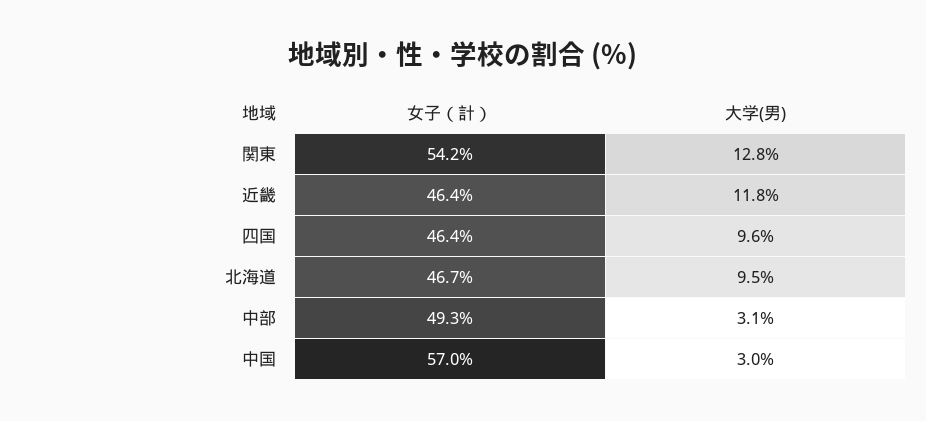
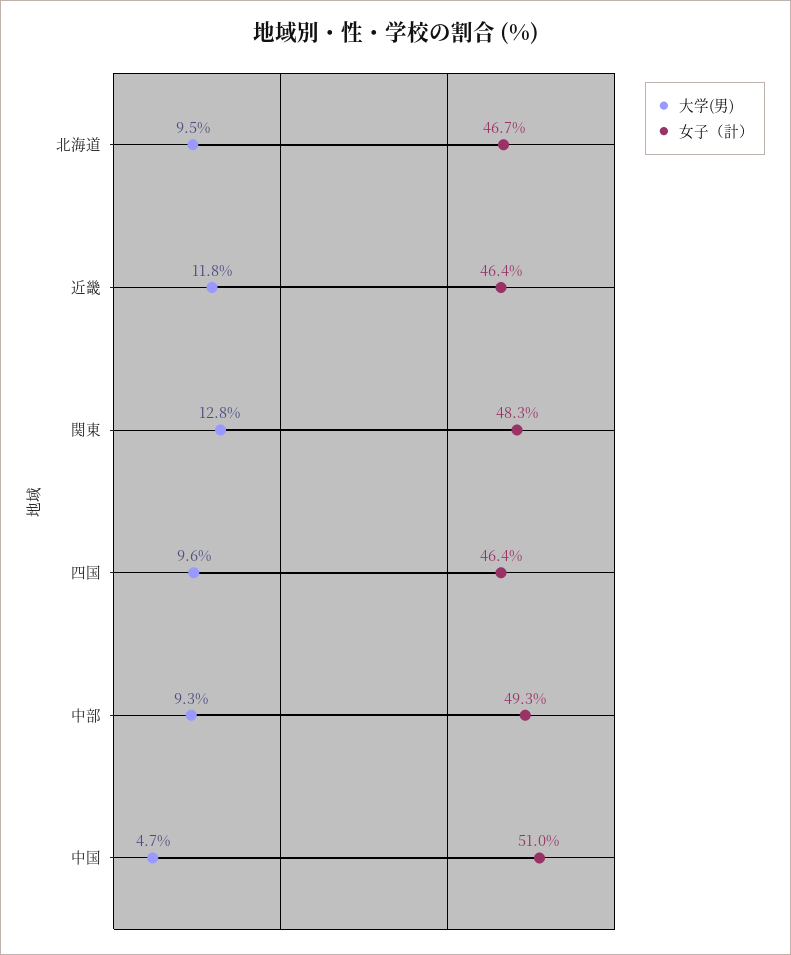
女子（計）, 関東: 54.2 -> 48.3
大学(男), 中部: 3.1 -> 9.3
女子（計）, 中国: 57 -> 51
大学(男), 中国: 3 -> 4.7

